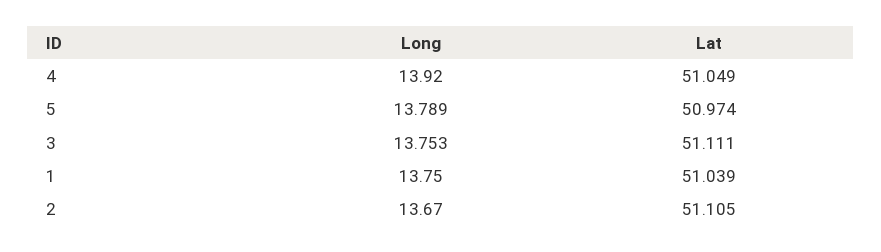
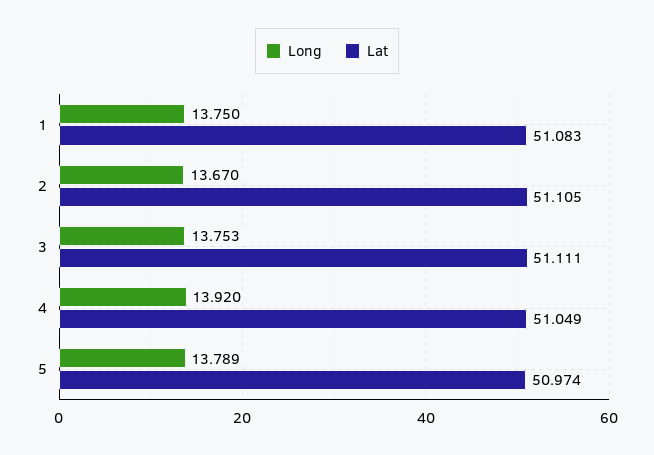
Lat, 1: 51.039 -> 51.083

